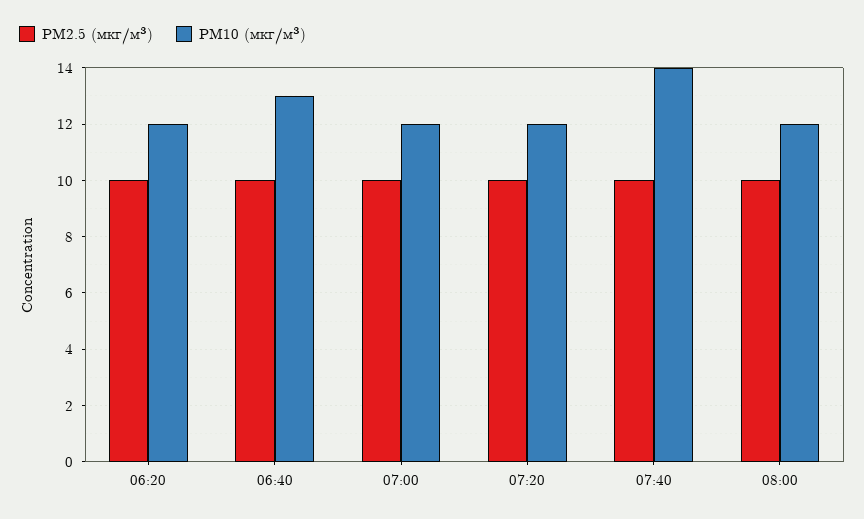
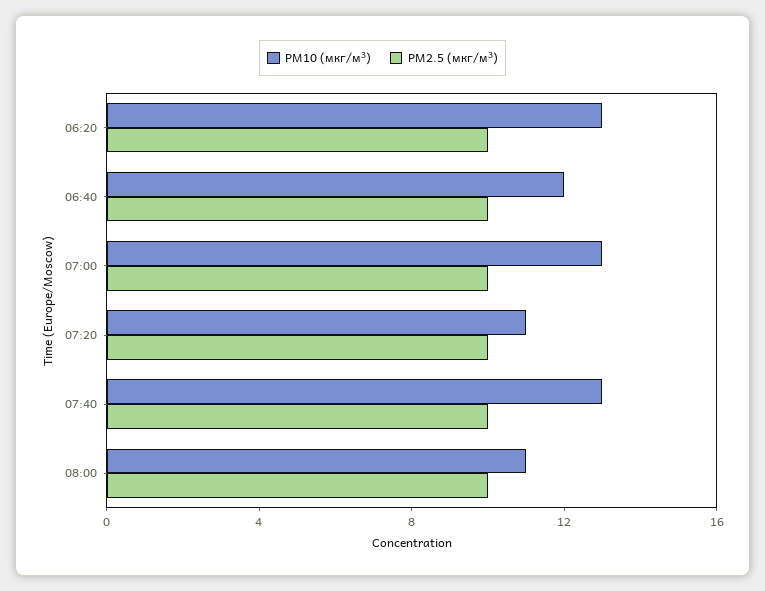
PM10 (мкг/м³), 06:20: 12 -> 13
PM10 (мкг/м³), 06:40: 13 -> 12
PM10 (мкг/м³), 07:00: 12 -> 13
PM10 (мкг/м³), 07:20: 12 -> 11
PM10 (мкг/м³), 07:40: 14 -> 13
PM10 (мкг/м³), 08:00: 12 -> 11

